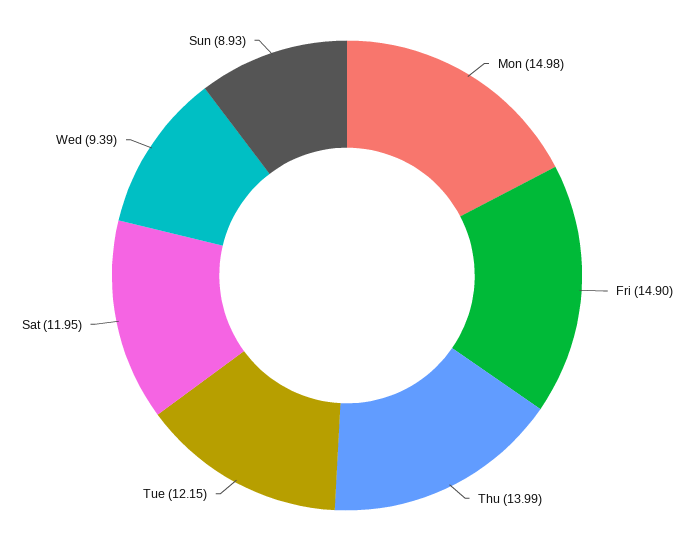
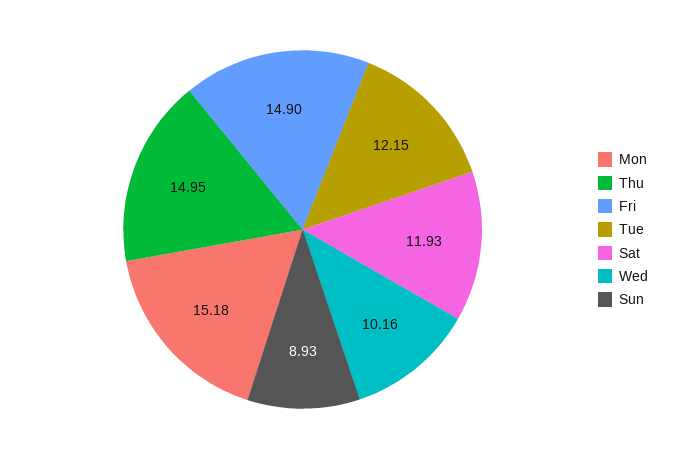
Mon: 14.98 -> 15.18
Thu: 13.99 -> 14.95
Sat: 11.95 -> 11.93
Wed: 9.39 -> 10.16

